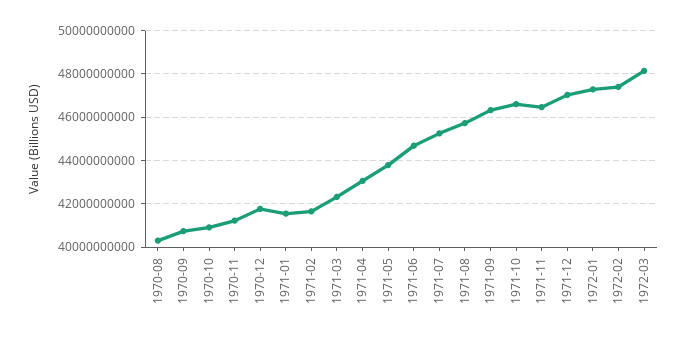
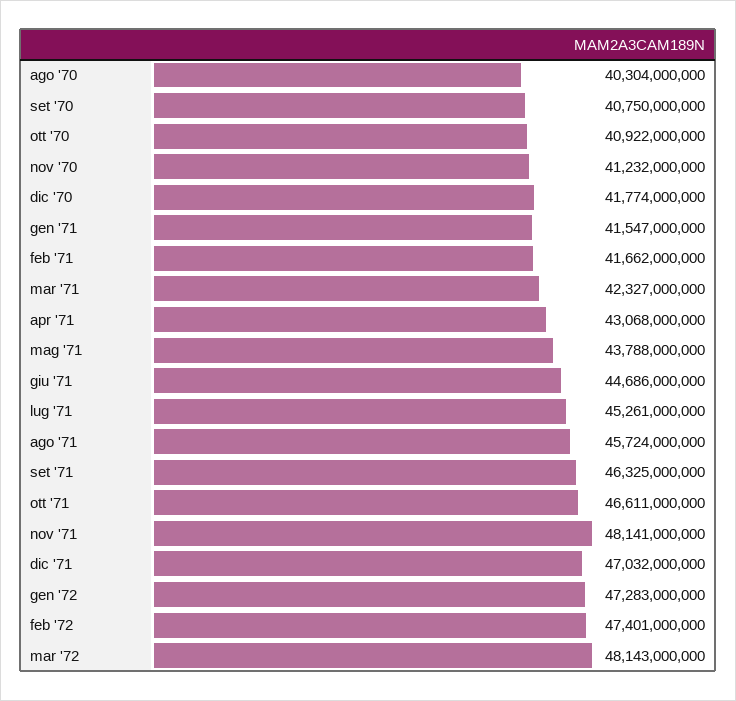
1971-11: 46500000000 -> 48141000000

